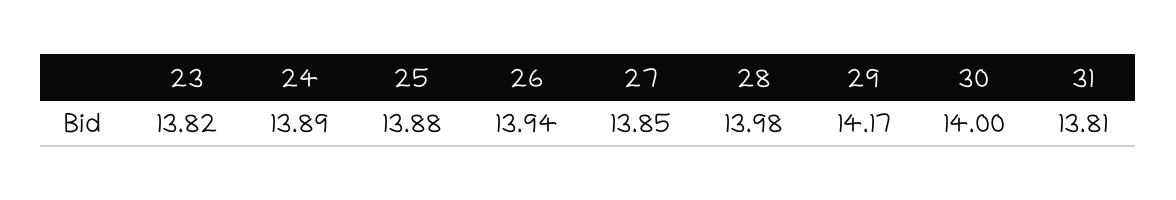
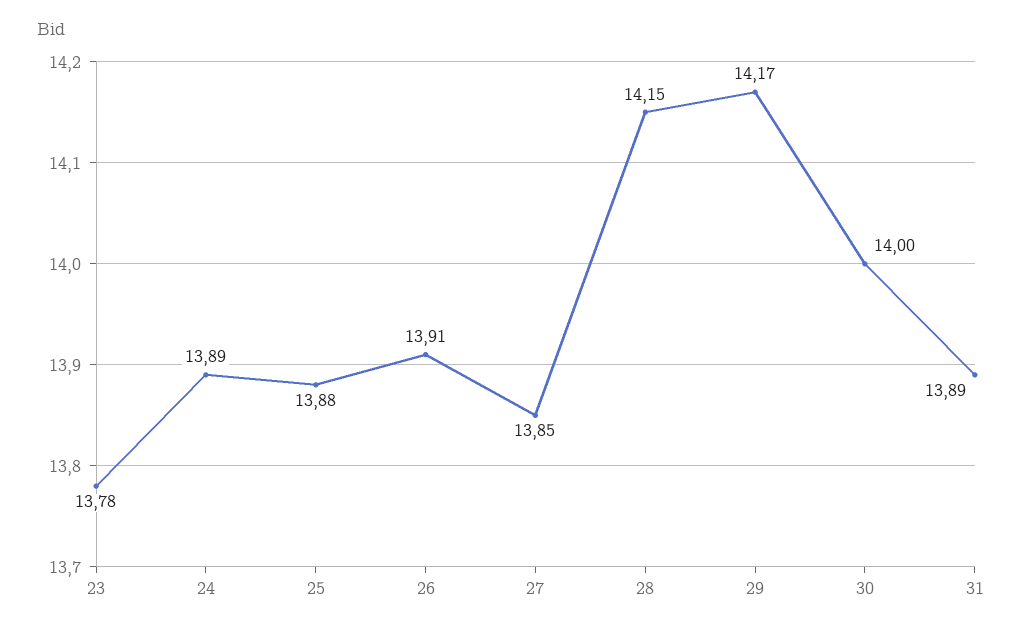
23: 13.82 -> 13.78
26: 13.94 -> 13.91
28: 13.98 -> 14.15
31: 13.81 -> 13.89

